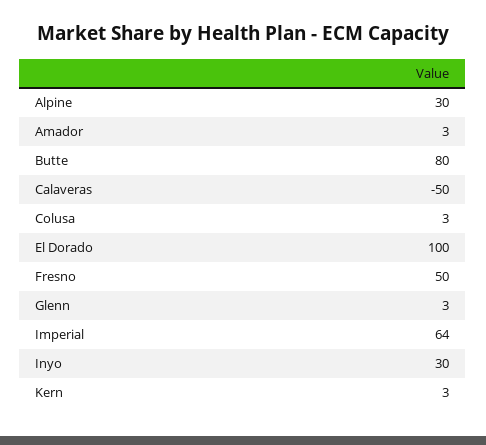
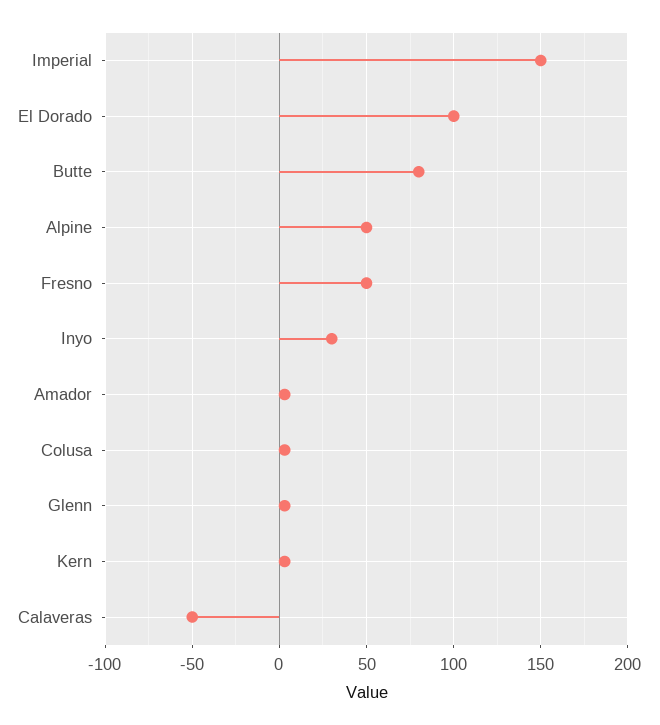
Alpine: 30 -> 50
Imperial: 64 -> 150

